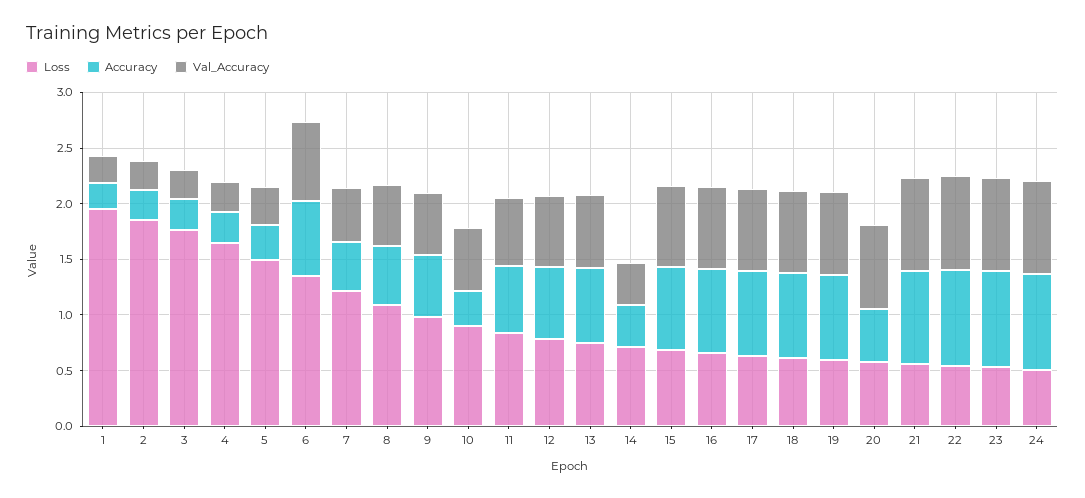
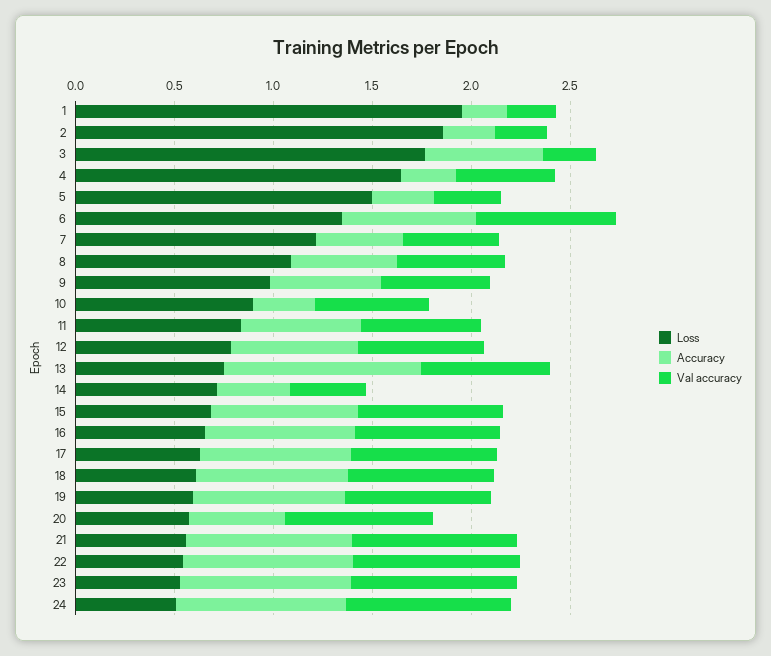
Accuracy, 3: 0.3 -> 0.6
Val_Accuracy, 4: 0.3 -> 0.5
Accuracy, 13: 0.7 -> 1

